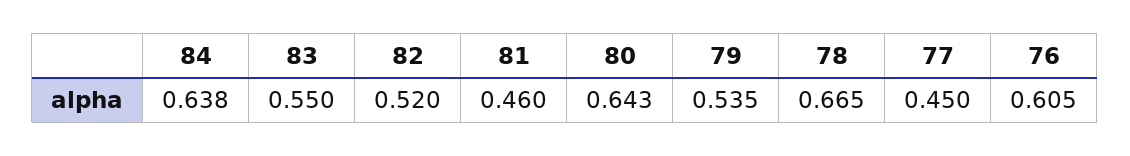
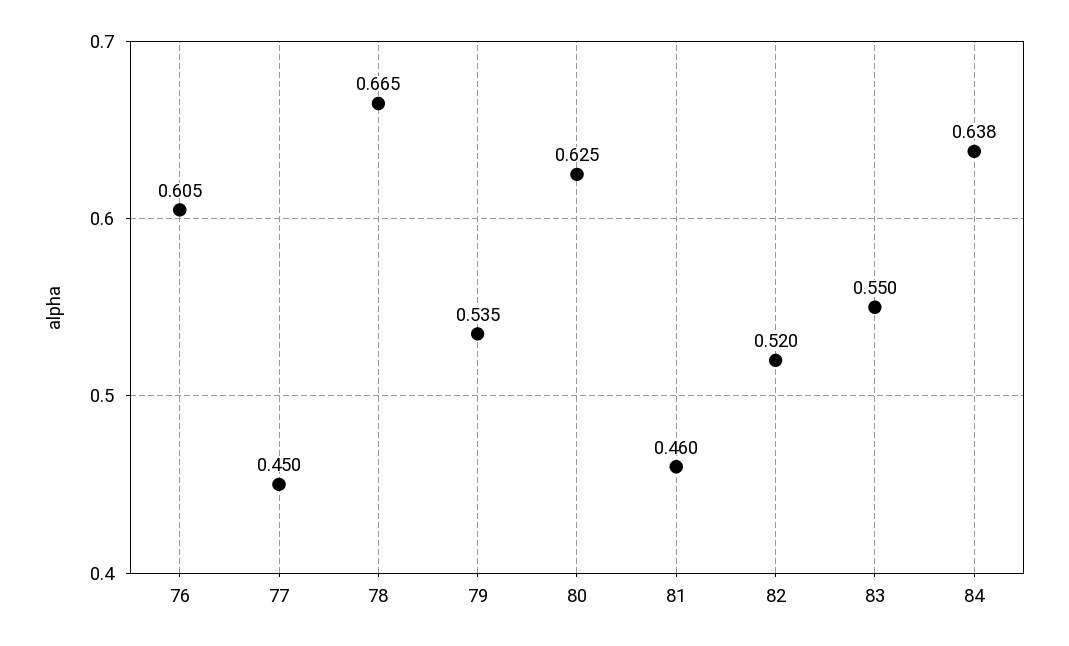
80: 0.643 -> 0.625

